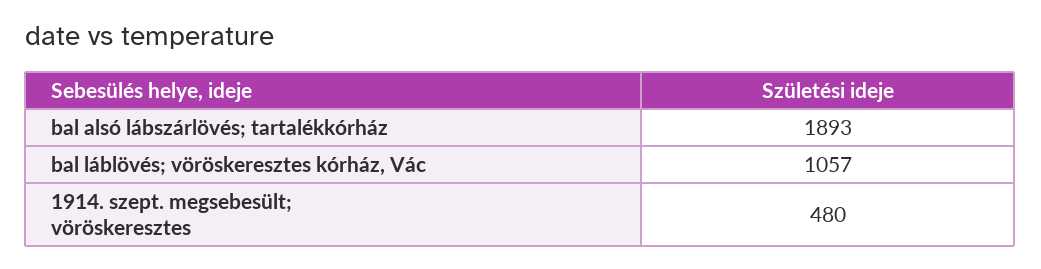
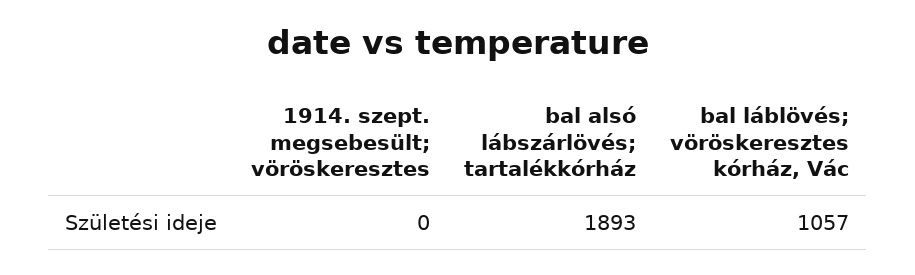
1914. szept. megsebesült; vöröskeresztes: 480 -> 0

